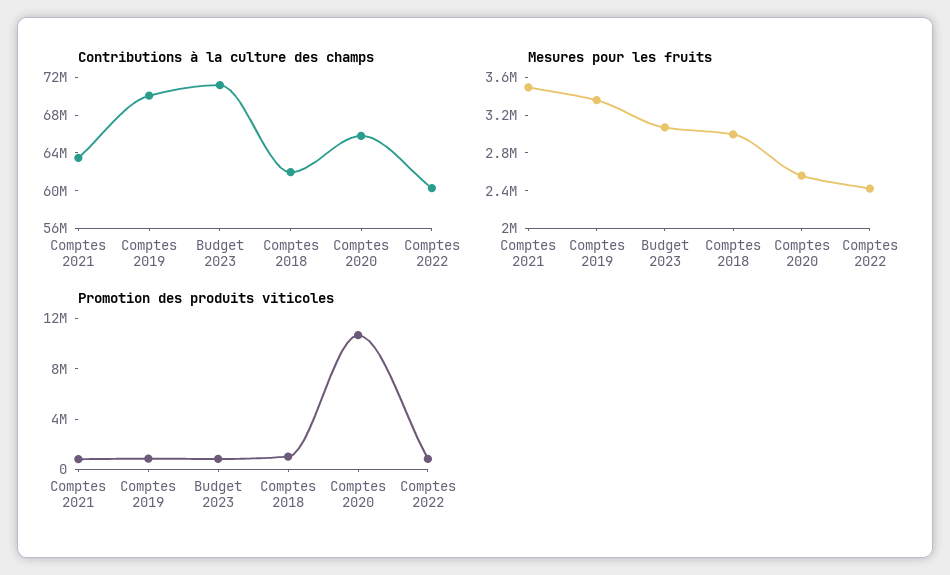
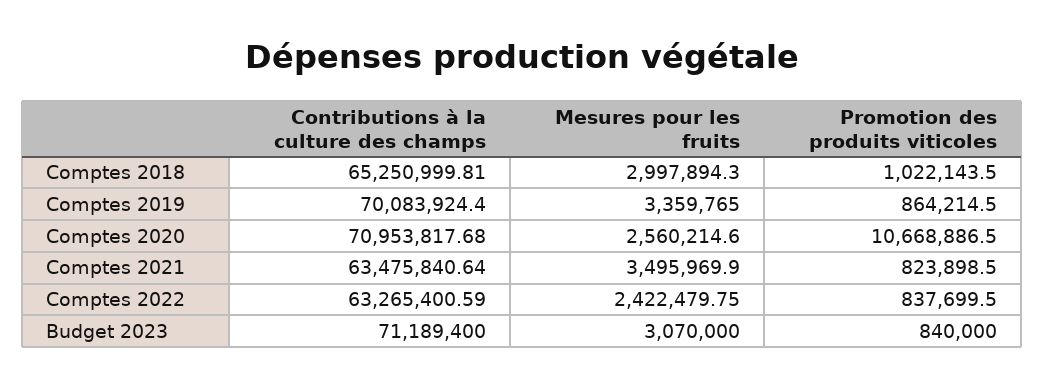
Contributions à la culture des champs, Comptes 2018: 62000000 -> 65250999.81
Contributions à la culture des champs, Comptes 2020: 66000000 -> 70953817.68
Contributions à la culture des champs, Comptes 2022: 60000000 -> 63265400.59

